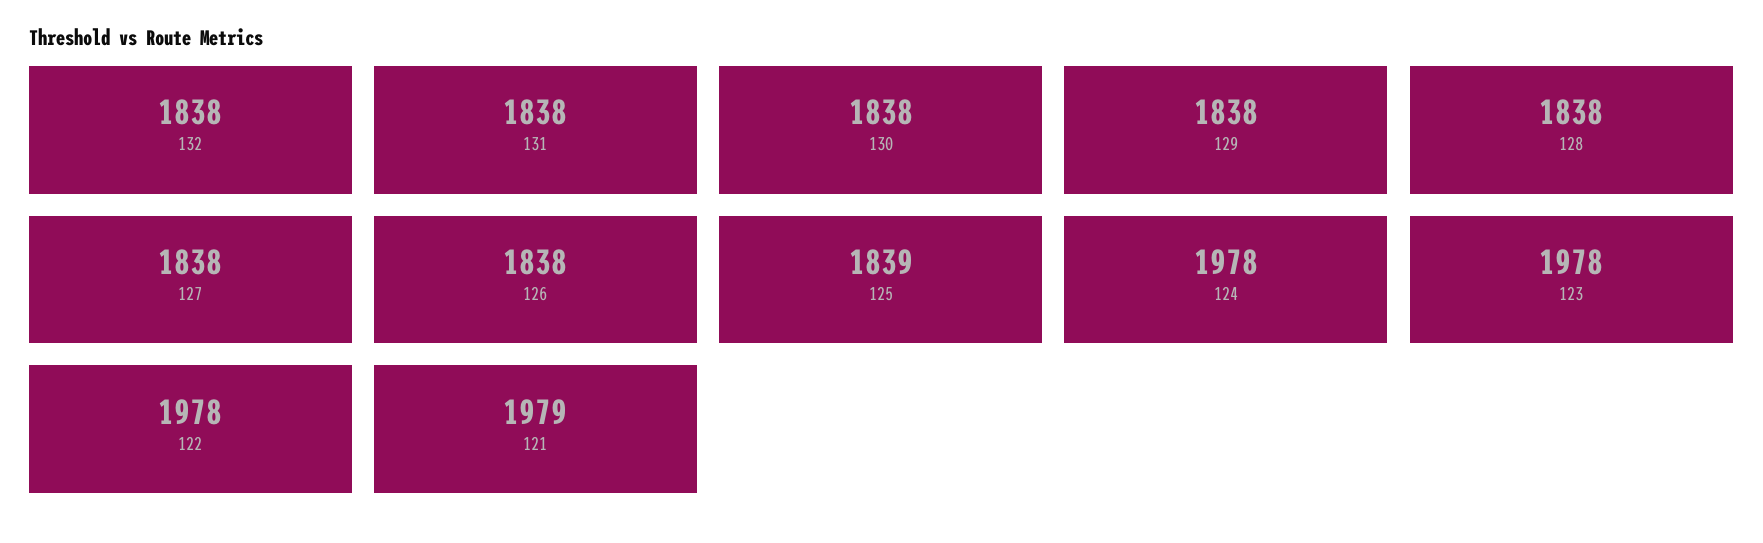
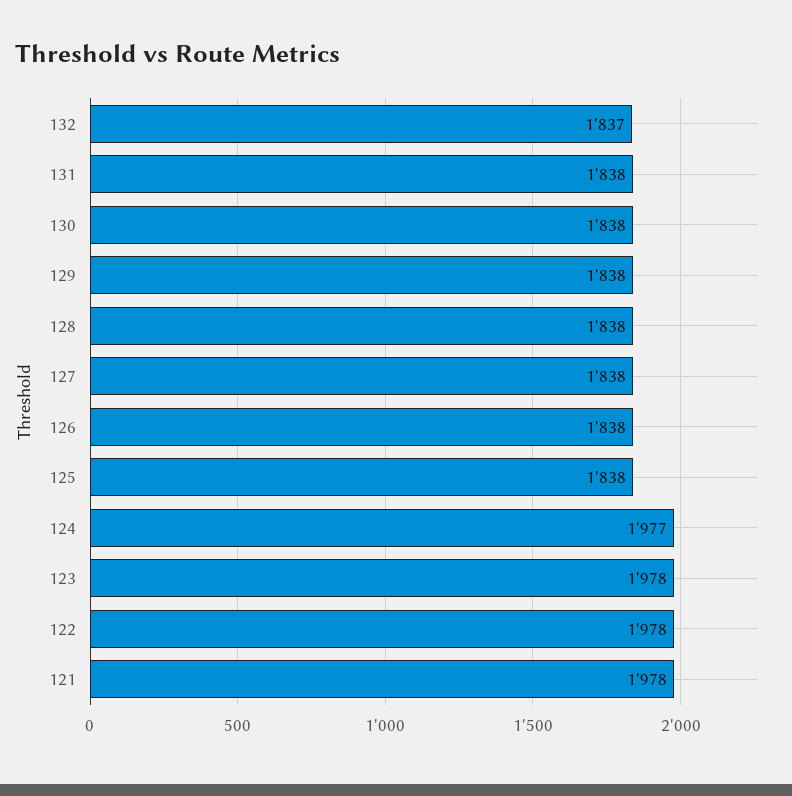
132: 1838 -> 1837
125: 1839 -> 1838
124: 1978 -> 1977
121: 1979 -> 1978

